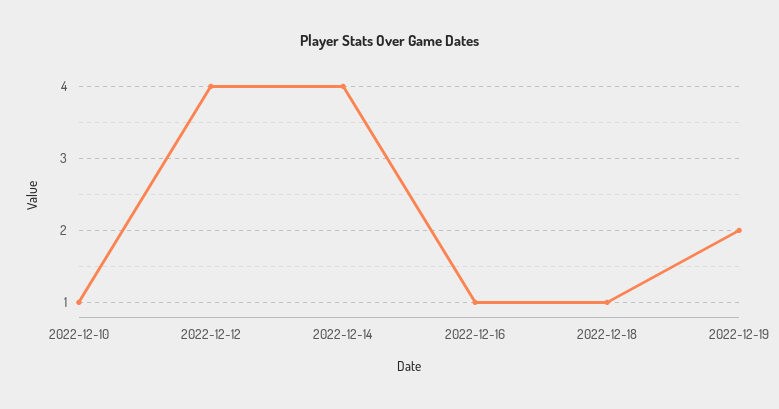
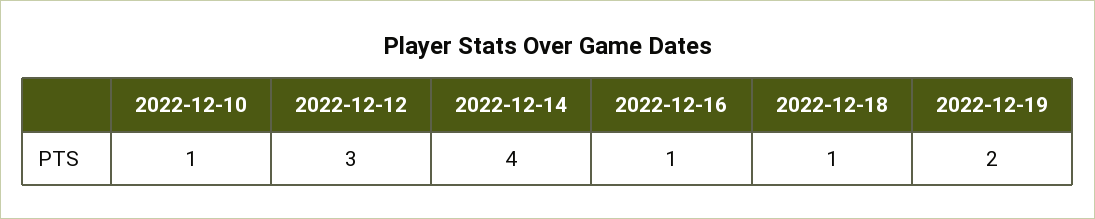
2022-12-12: 4 -> 3

